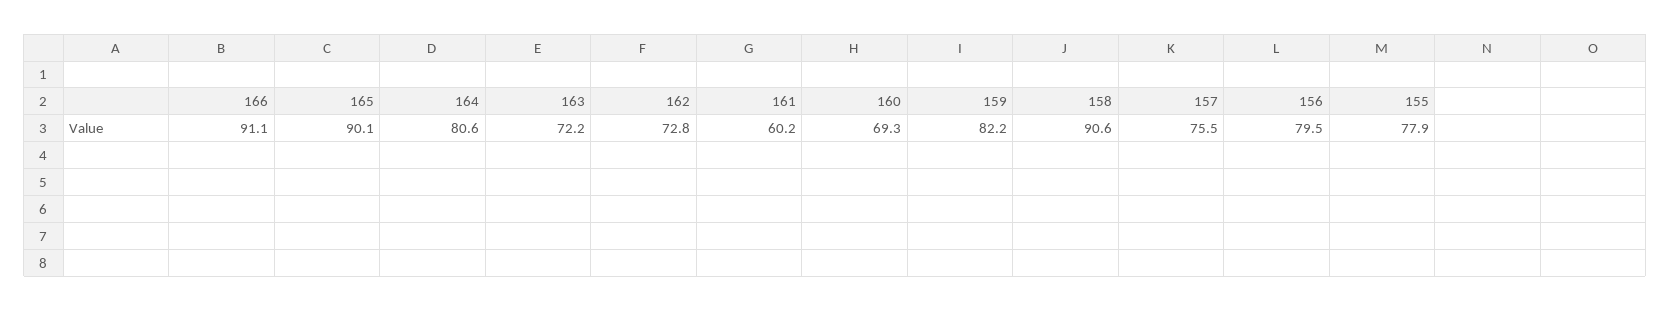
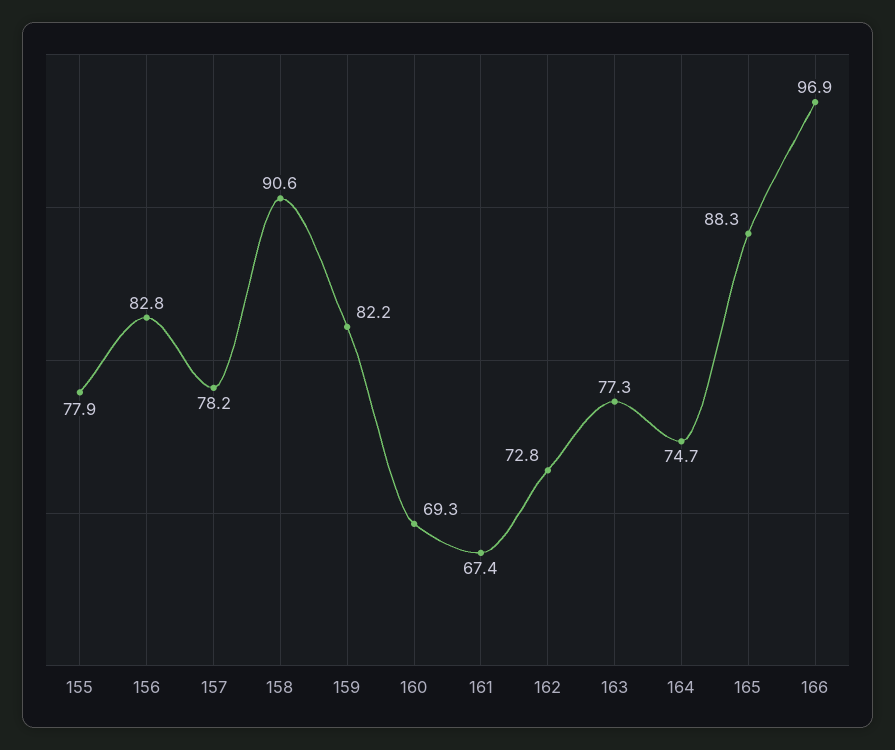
166: 91.1 -> 96.9
165: 90.1 -> 88.3
164: 80.6 -> 74.7
163: 72.2 -> 77.3
161: 60.2 -> 67.4
157: 75.5 -> 78.2
156: 79.5 -> 82.8

